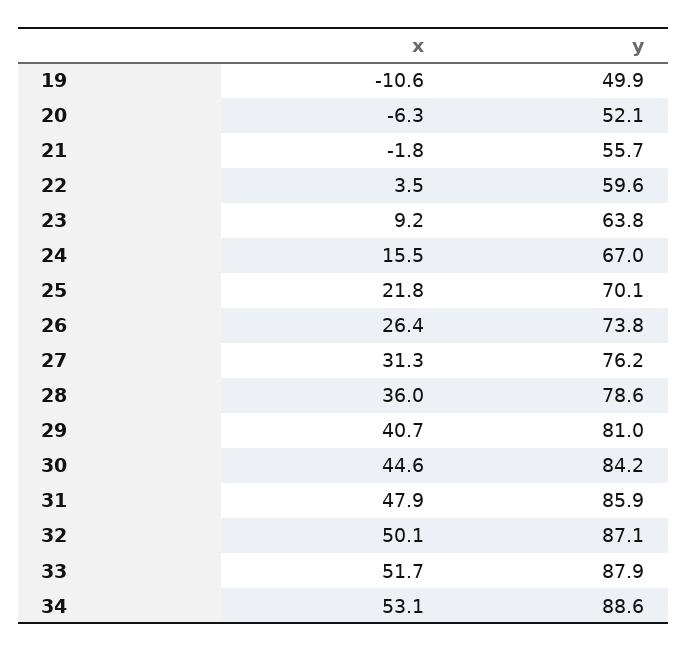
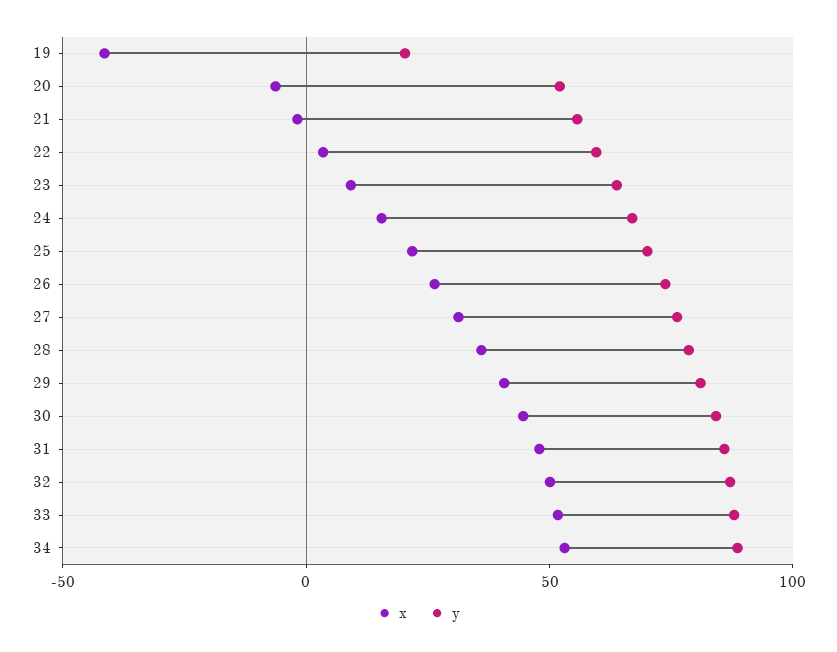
x, 19: -10.6 -> -40
y, 19: 49.9 -> 20

